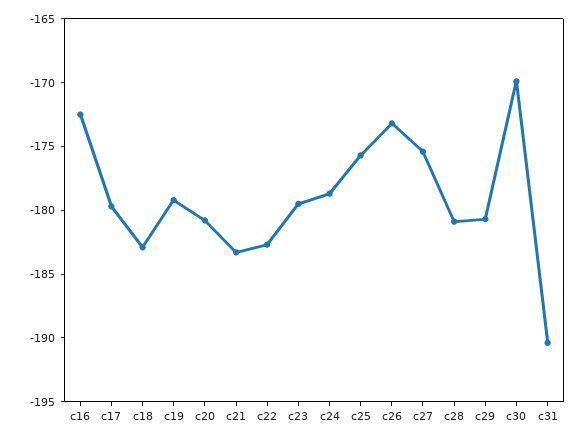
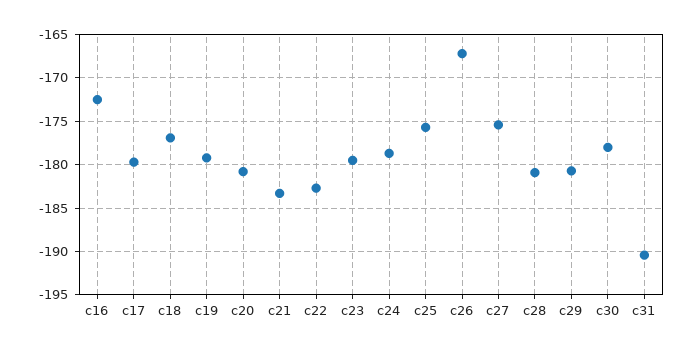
c18: -183 -> -177
c26: -173 -> -167
c30: -170 -> -178

